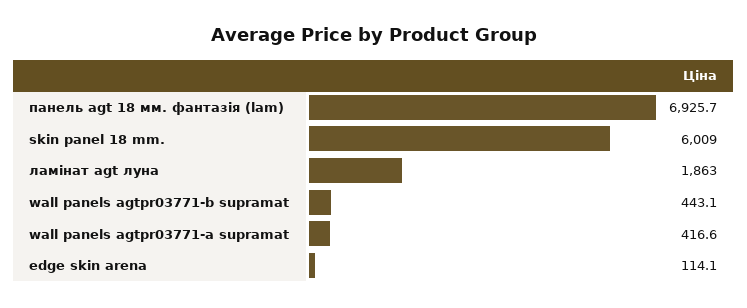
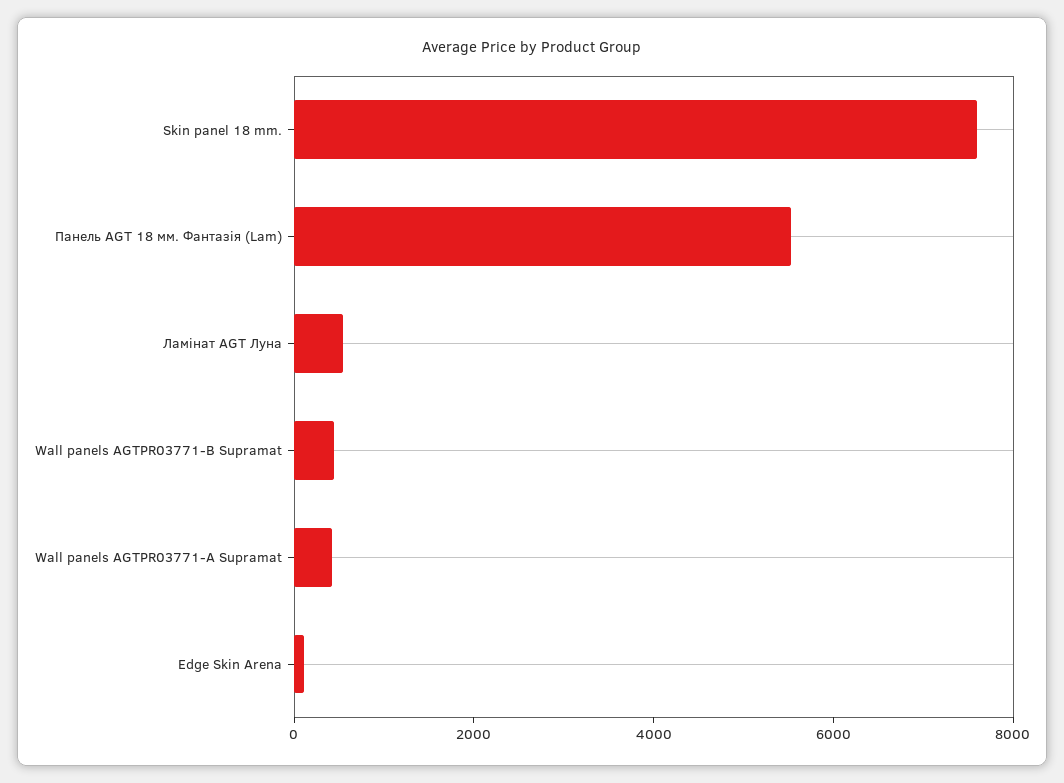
панель agt 18 мм. фантазія (lam): 6925.7 -> 5500
skin panel 18 mm.: 6009 -> 7500
ламінат agt луна: 1863 -> 500

